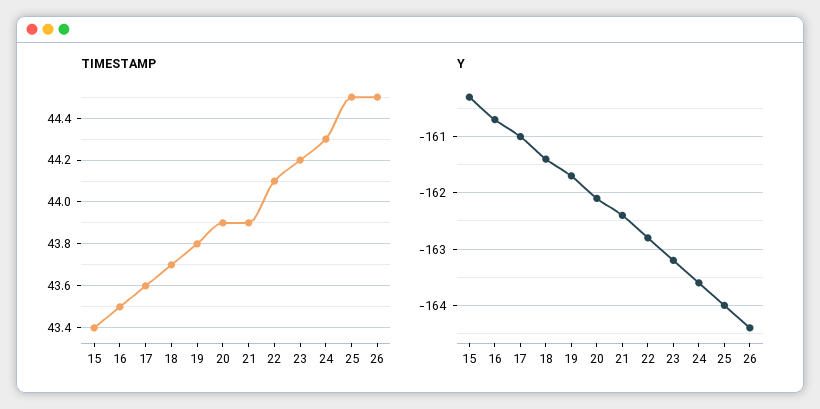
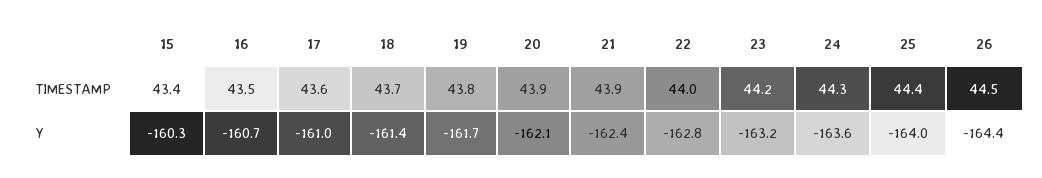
TIMESTAMP, 22: 44.1 -> 44
TIMESTAMP, 25: 44.5 -> 44.4

